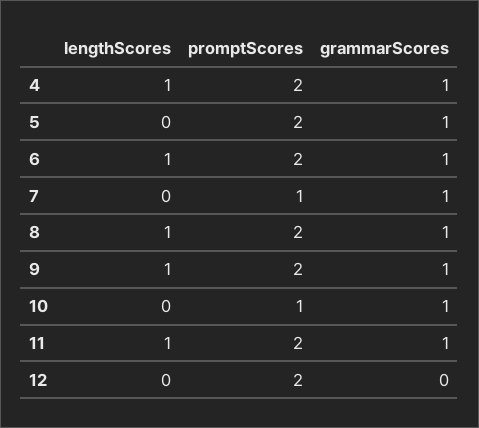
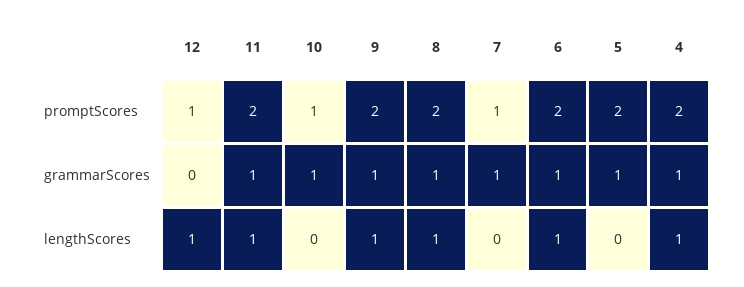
lengthScores, 12: 0 -> 1
promptScores, 12: 2 -> 1

